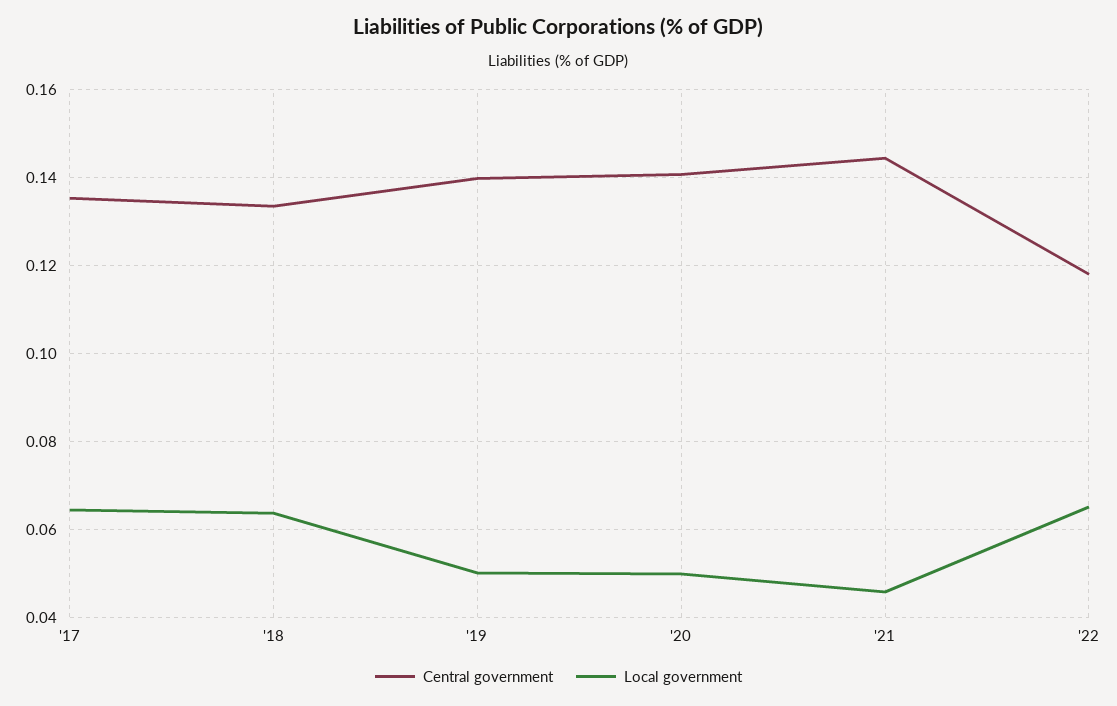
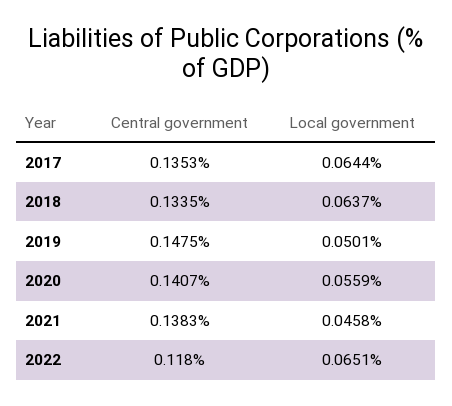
Central government, '19: 0.14 -> 0.1475
Local government, '20: 0.05 -> 0.0559
Central government, '21: 0.144 -> 0.1383

